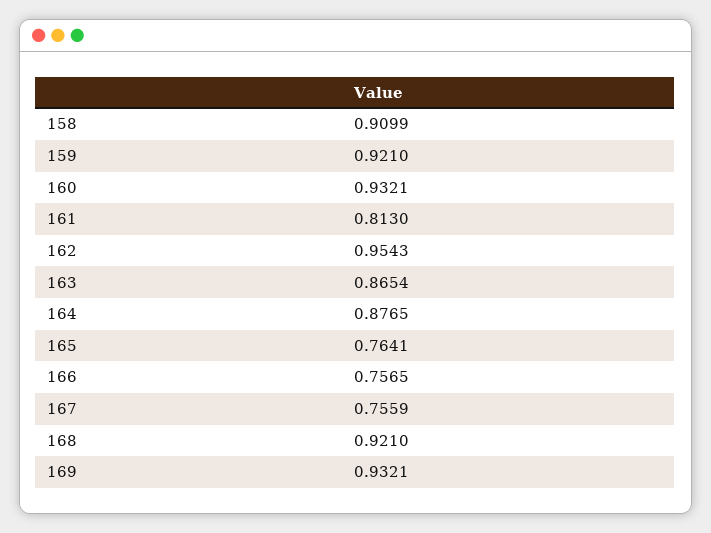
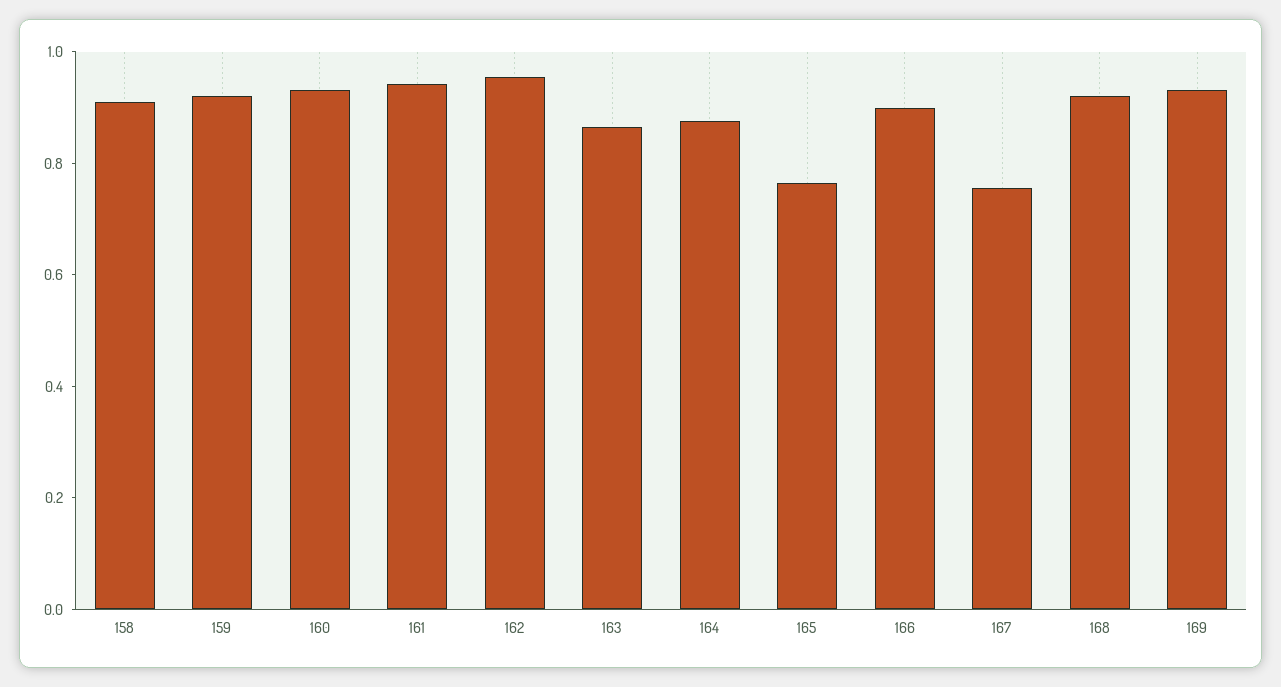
161: 0.813 -> 0.95
166: 0.7565 -> 0.9

